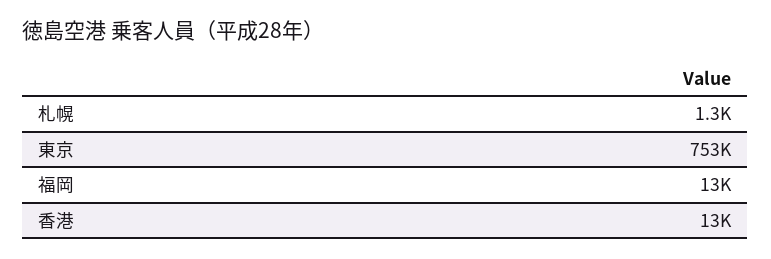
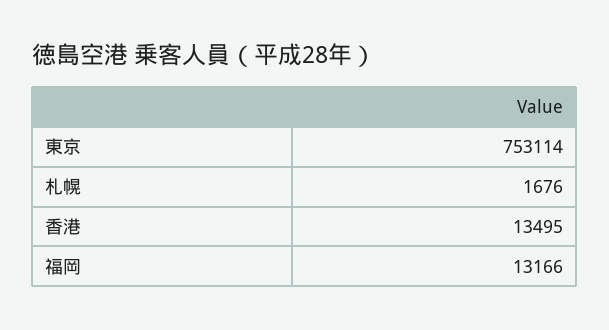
札幌: 1300 -> 1676

